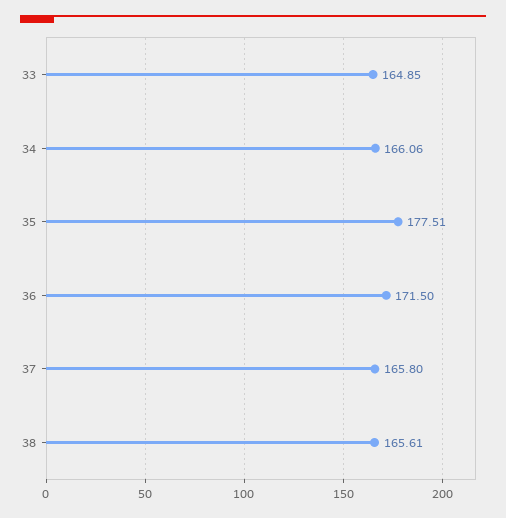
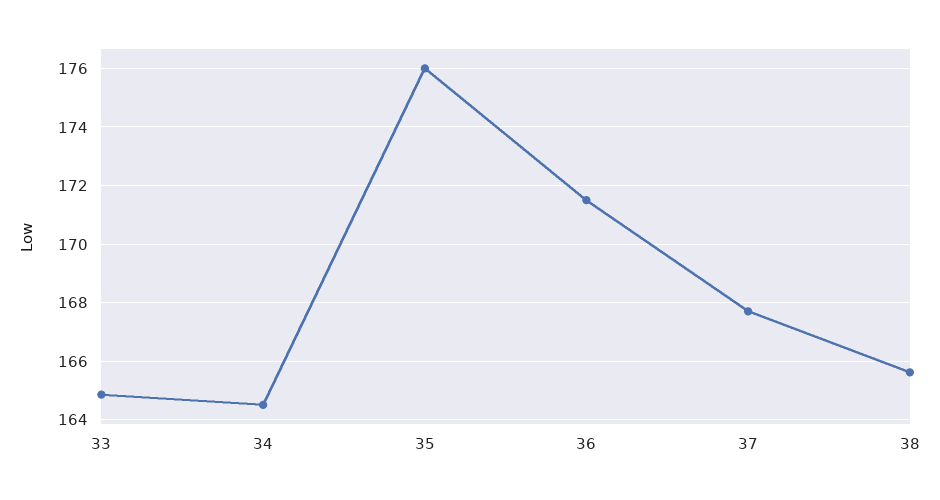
34: 166.06 -> 164.5
35: 177.51 -> 176
37: 165.8 -> 167.75

